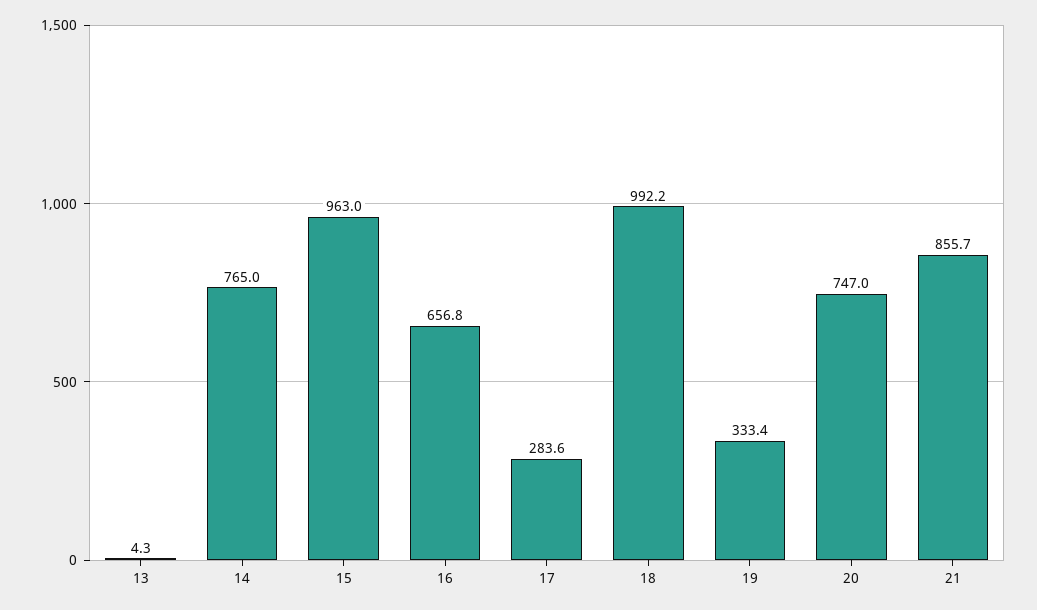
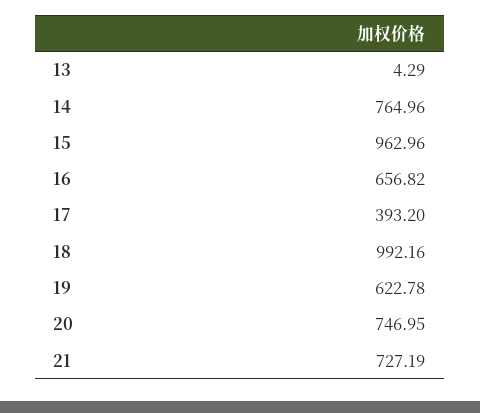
17: 283.6 -> 393.2
19: 333.4 -> 622.78
21: 855.7 -> 727.19

